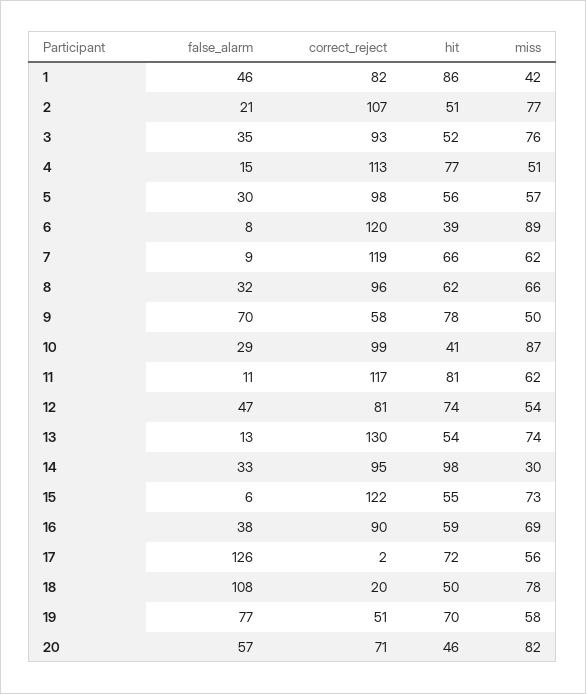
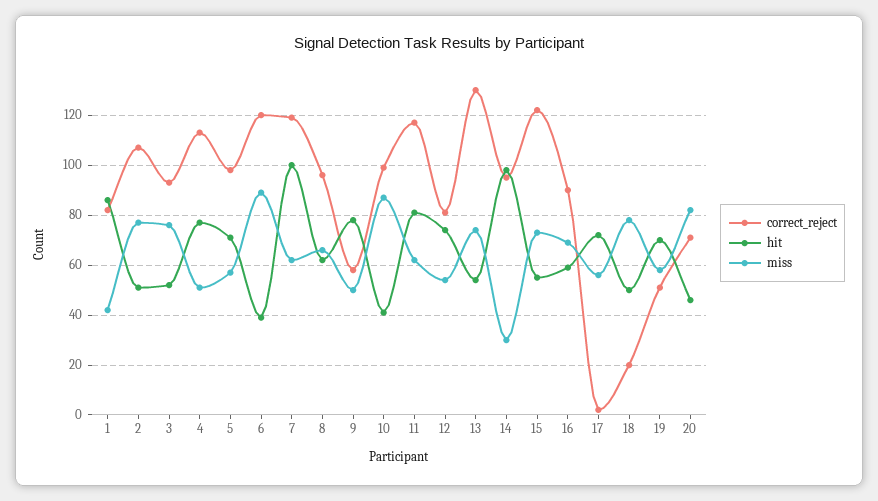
false_alarm, 1: 46 -> none
false_alarm, 2: 21 -> none
false_alarm, 3: 35 -> none
false_alarm, 4: 15 -> none
false_alarm, 5: 30 -> none
hit, 5: 56 -> 70
false_alarm, 6: 8 -> none
false_alarm, 7: 9 -> none
hit, 7: 66 -> 100
false_alarm, 8: 32 -> none
false_alarm, 9: 70 -> none
false_alarm, 10: 29 -> none
false_alarm, 11: 11 -> none
false_alarm, 12: 47 -> none
false_alarm, 13: 13 -> none
false_alarm, 14: 33 -> none
false_alarm, 15: 6 -> none
false_alarm, 16: 38 -> none
false_alarm, 17: 126 -> none
false_alarm, 18: 108 -> none
false_alarm, 19: 77 -> none
false_alarm, 20: 57 -> none

